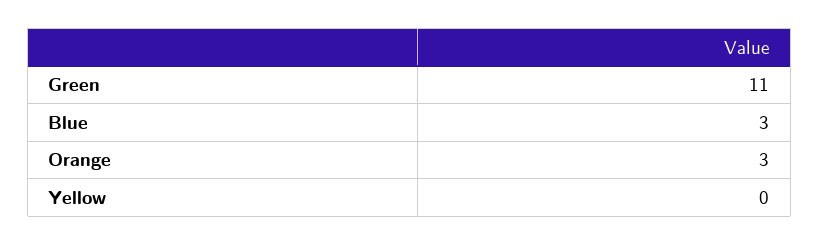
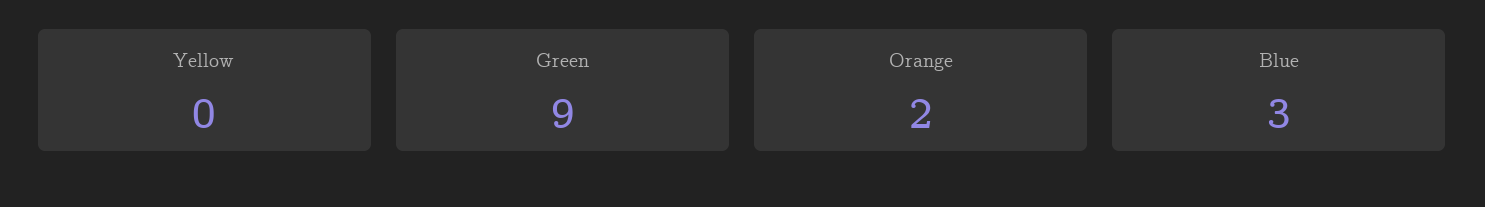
Green: 11 -> 9
Orange: 3 -> 2

